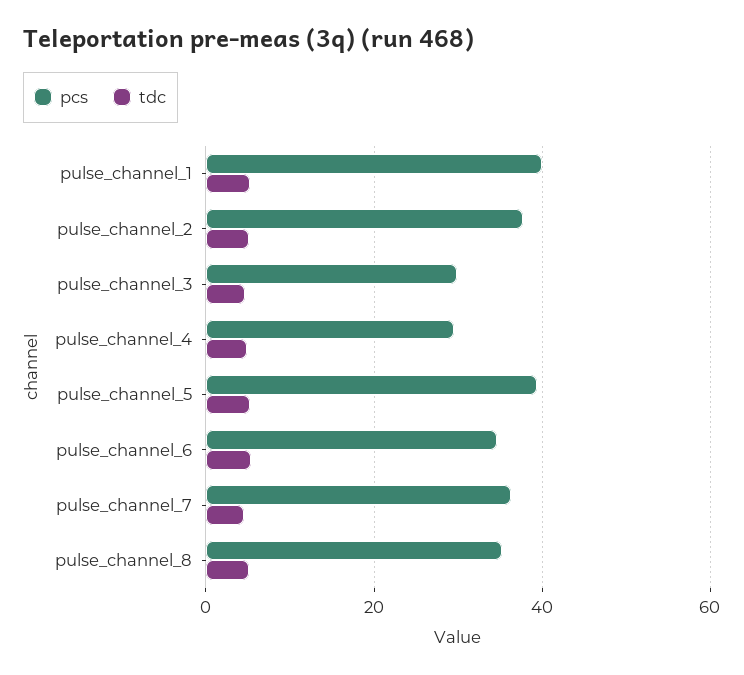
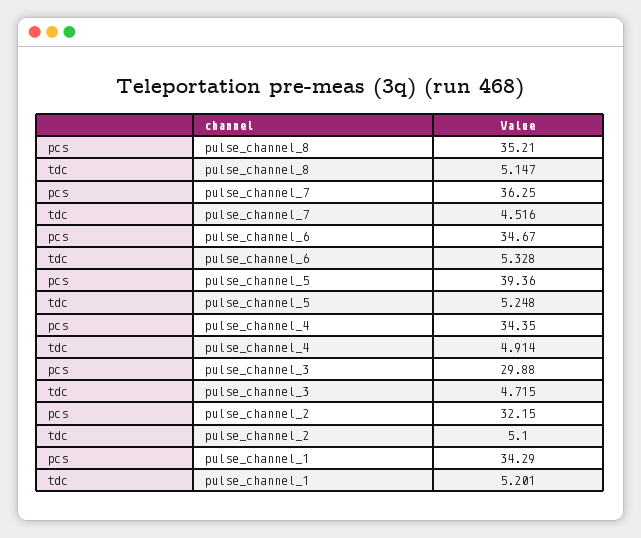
pcs, pulse_channel_1: 40 -> 34.29
pcs, pulse_channel_2: 38 -> 32.15
pcs, pulse_channel_4: 30 -> 34.35

